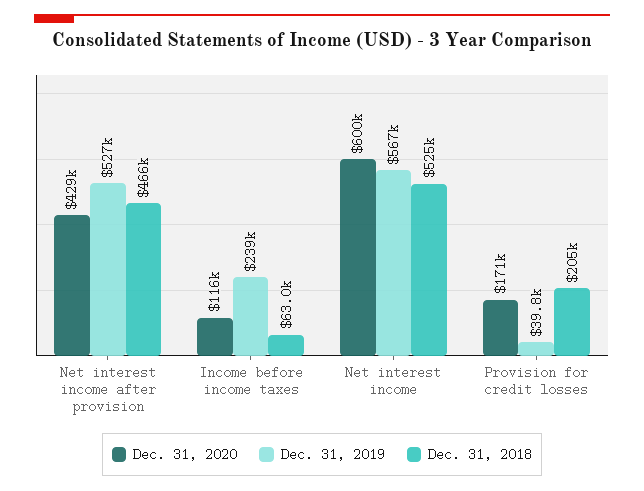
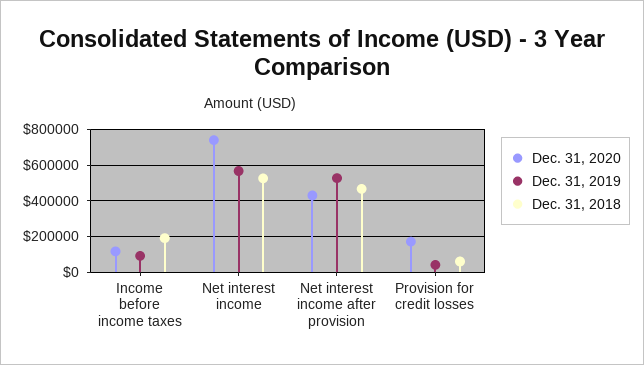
Dec. 31, 2019, Income before income taxes: 239000 -> 100000
Dec. 31, 2018, Income before income taxes: 63000 -> 200000
Dec. 31, 2020, Net interest income: 600000 -> 750000
Dec. 31, 2018, Provision for credit losses: 205000 -> 50000

